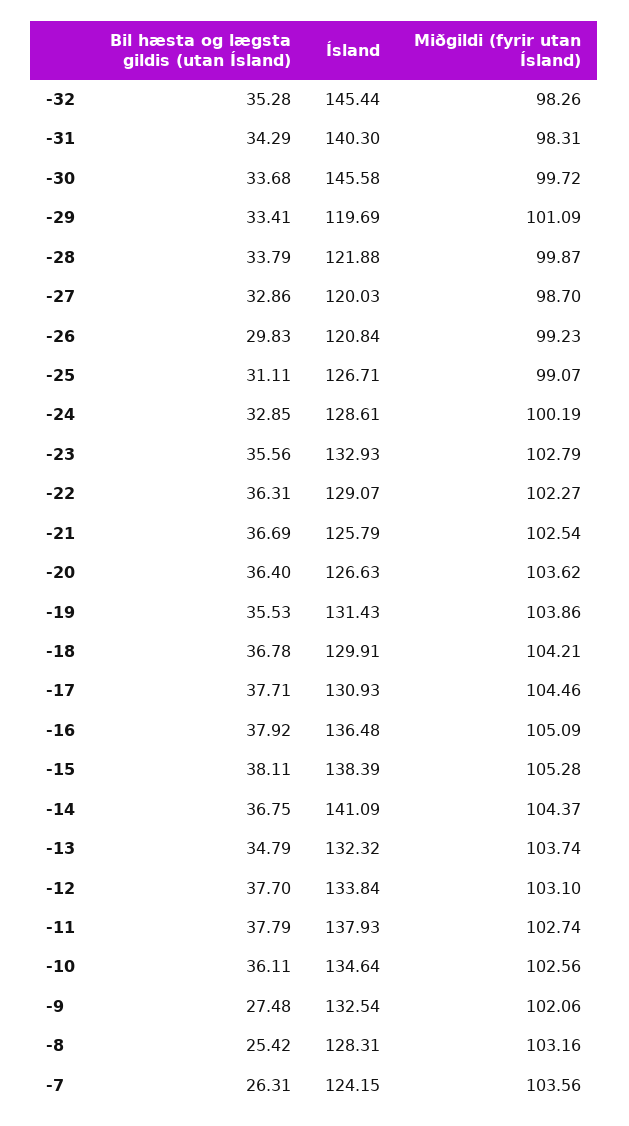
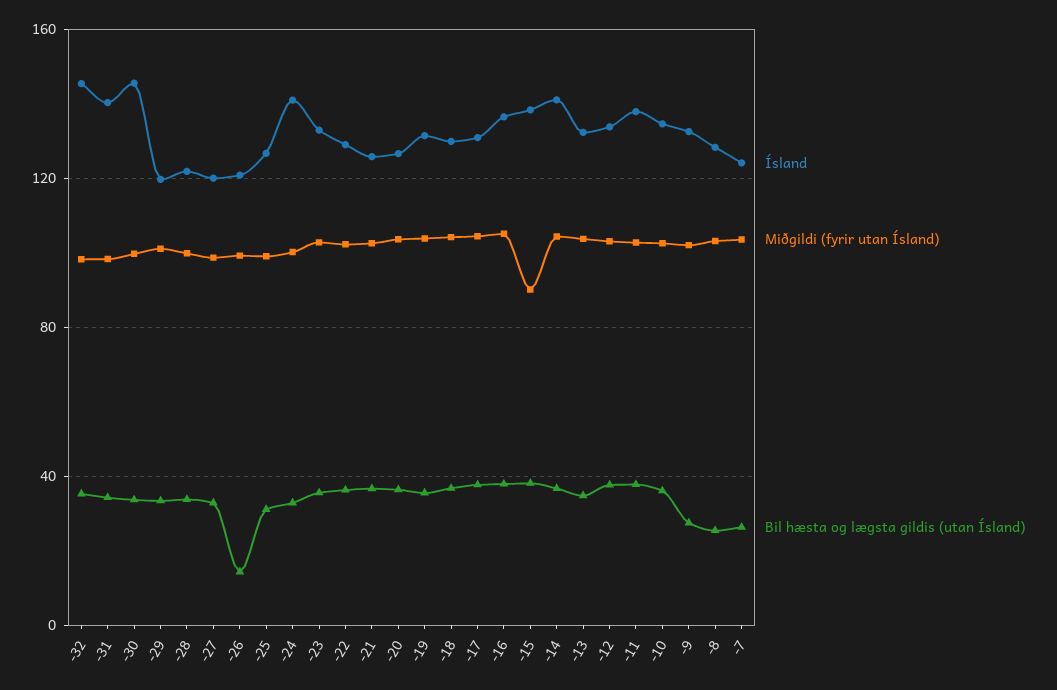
Bil hæsta og lægsta gildis (utan Ísland), -26: 29.83 -> 15
Ísland, -24: 128.61 -> 140
Miðgildi (fyrir utan Ísland), -15: 105.28 -> 90

